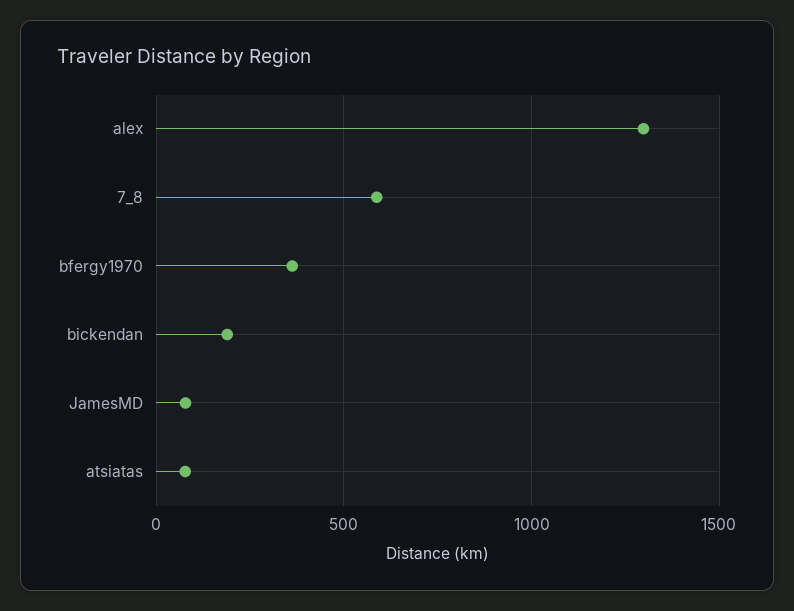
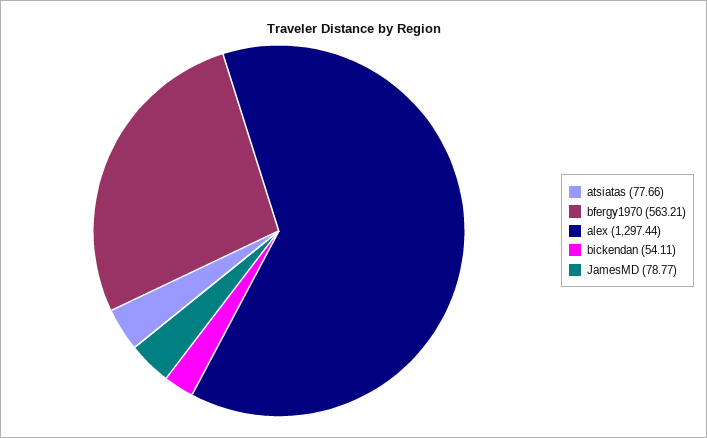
7_8: 600 -> none
bfergy1970: 350 -> 563.21
bickendan: 200 -> 54.11

